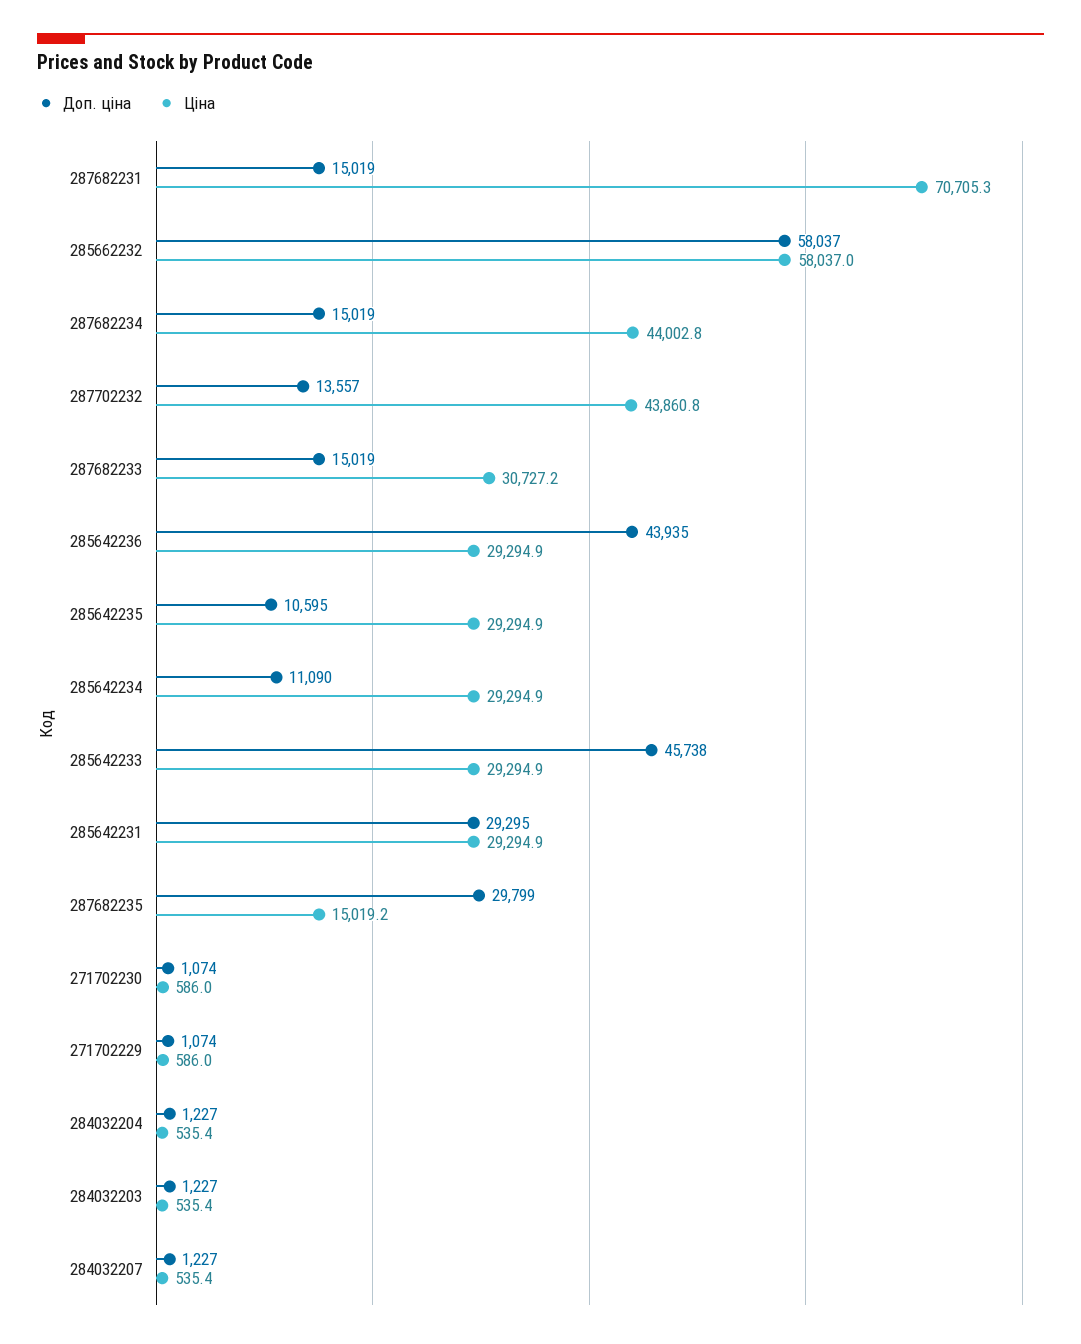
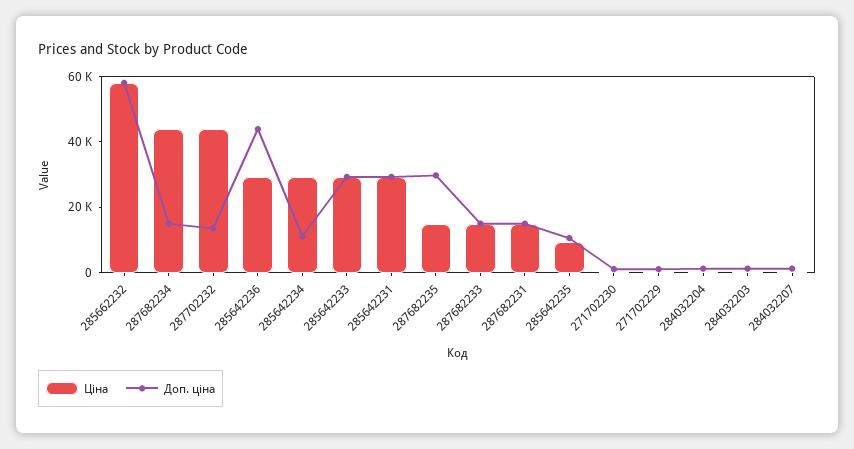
Ціна, 287682231: 70705.3 -> 15000
Ціна, 287682233: 30727.2 -> 15000
Ціна, 285642235: 29294.9 -> 10000
Доп. ціна, 285642233: 45738 -> 30000

